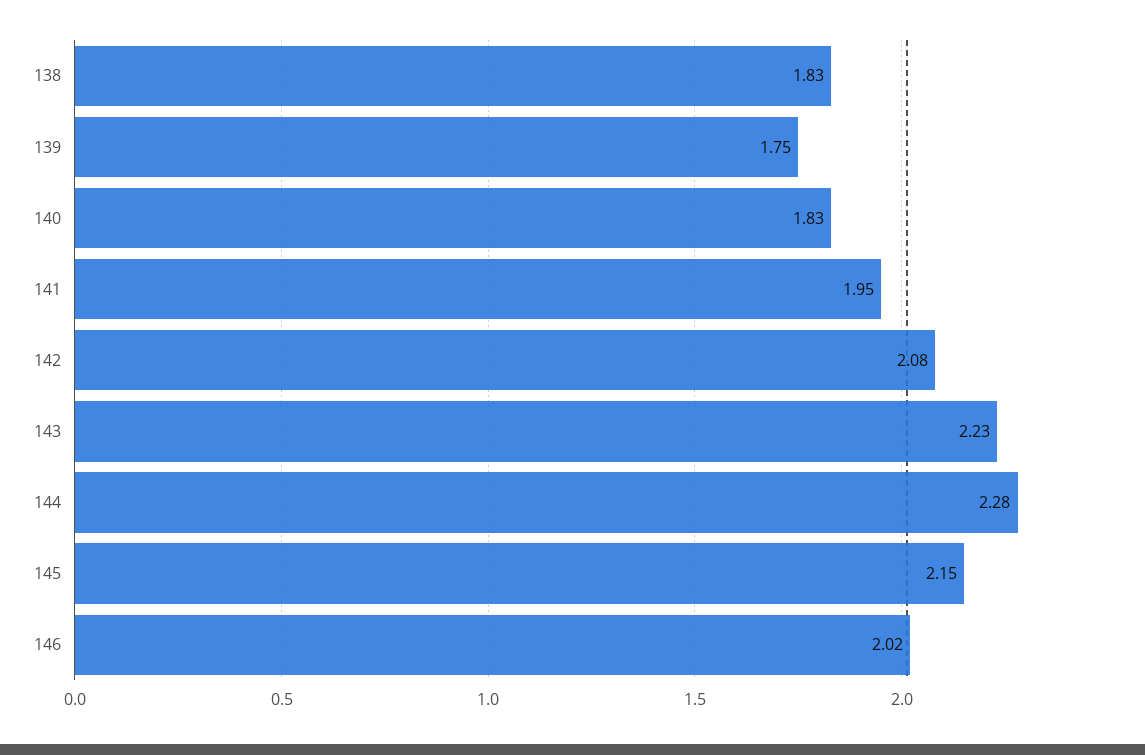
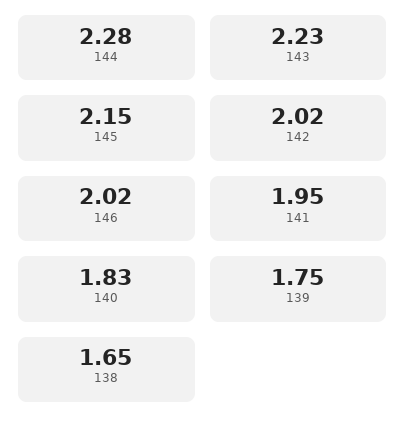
138: 1.83 -> 1.65
142: 2.08 -> 2.02

